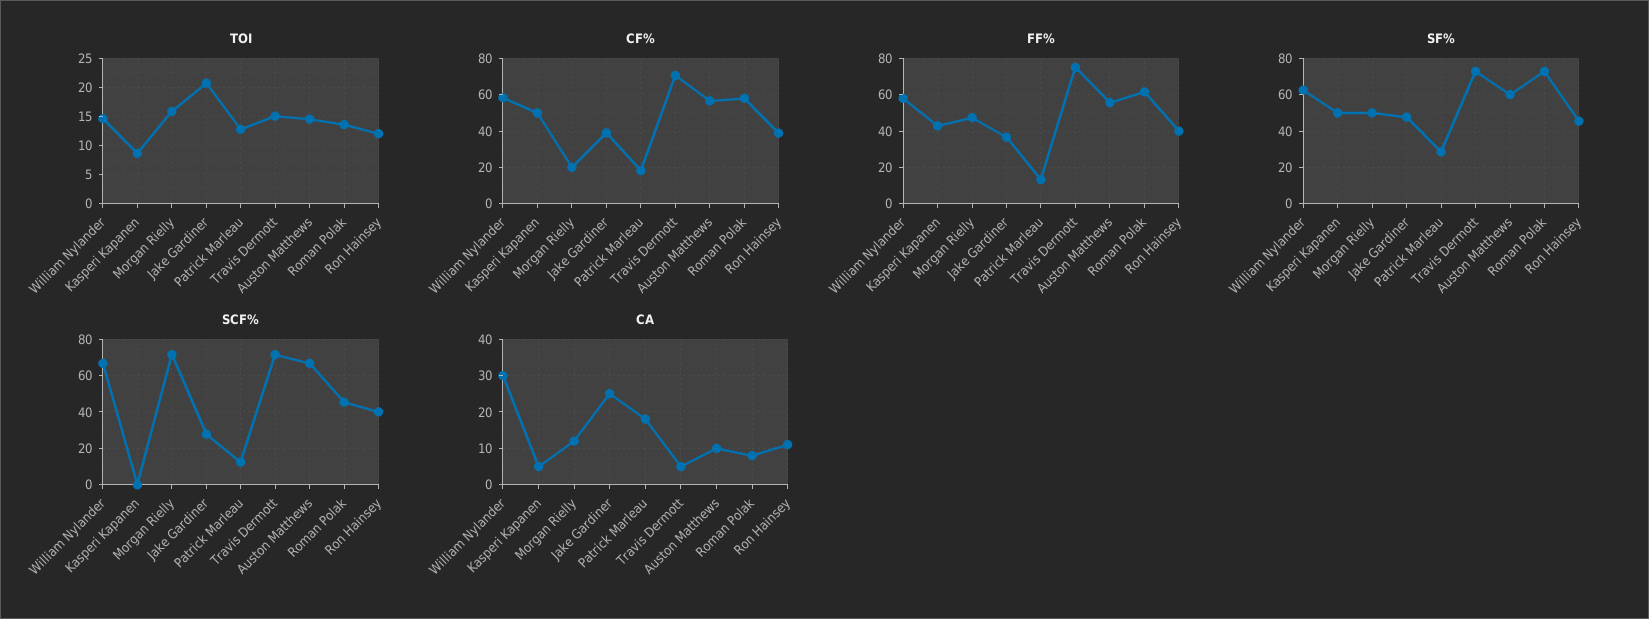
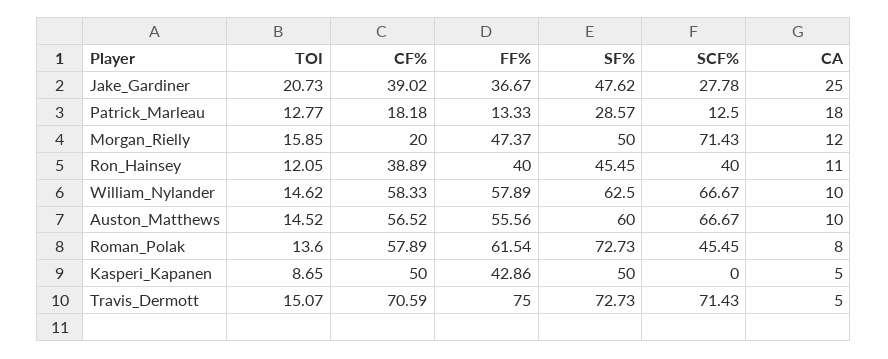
CA, William Nylander: 30 -> 10

